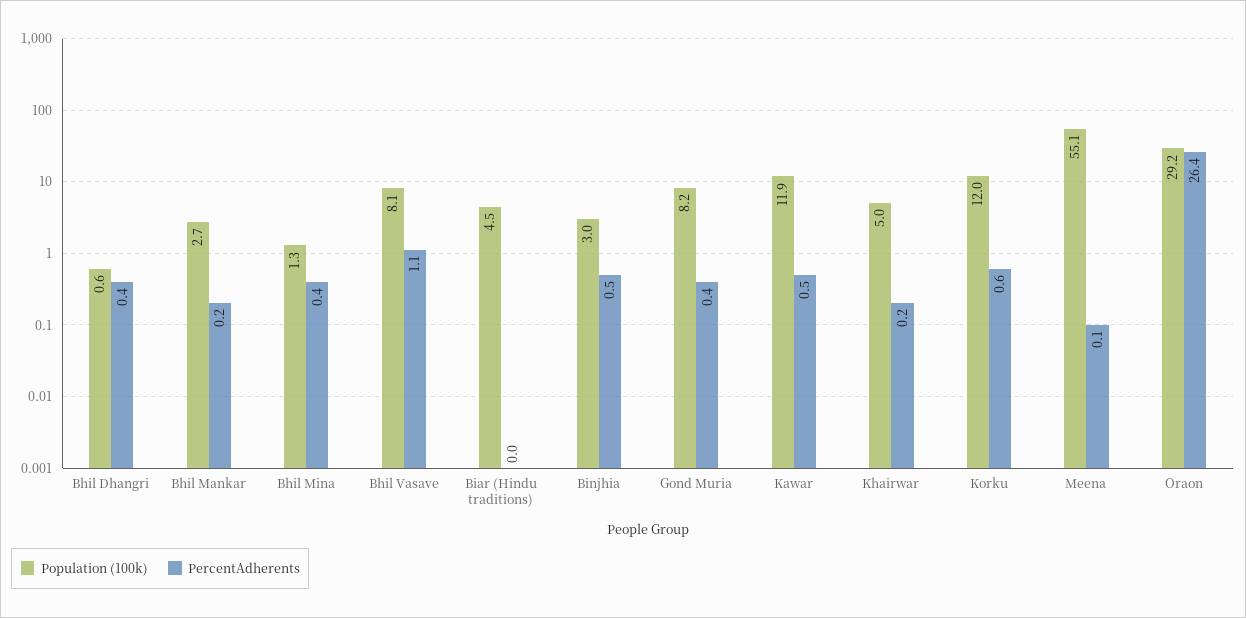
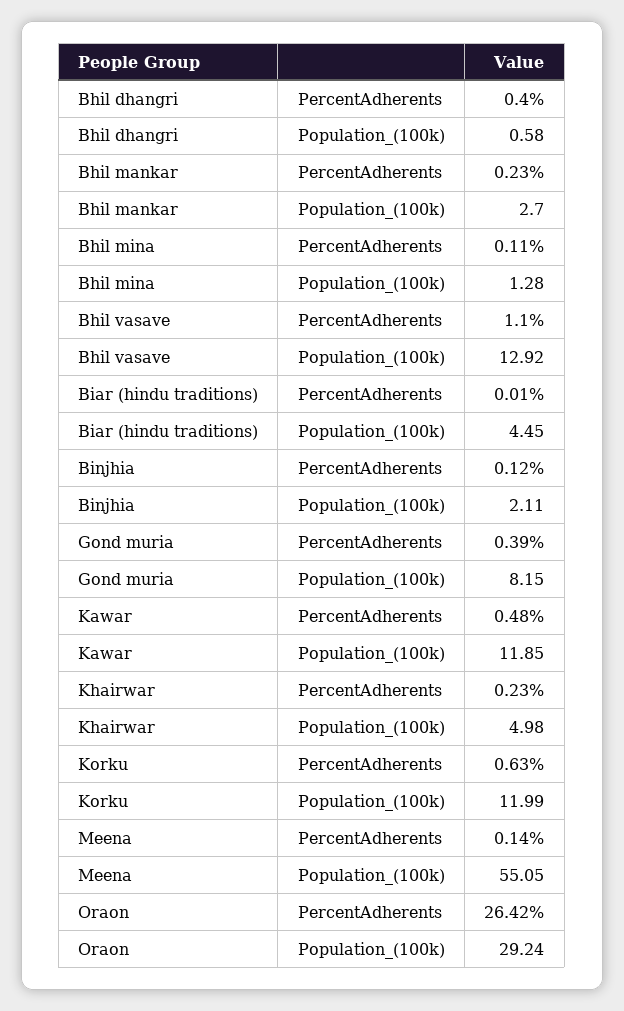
PercentAdherents, Bhil Mina: 0.4 -> 0.11
Population (100k), Bhil Vasave: 8.1 -> 12.92
Population (100k), Binjhia: 3 -> 2.11
PercentAdherents, Binjhia: 0.5 -> 0.12

